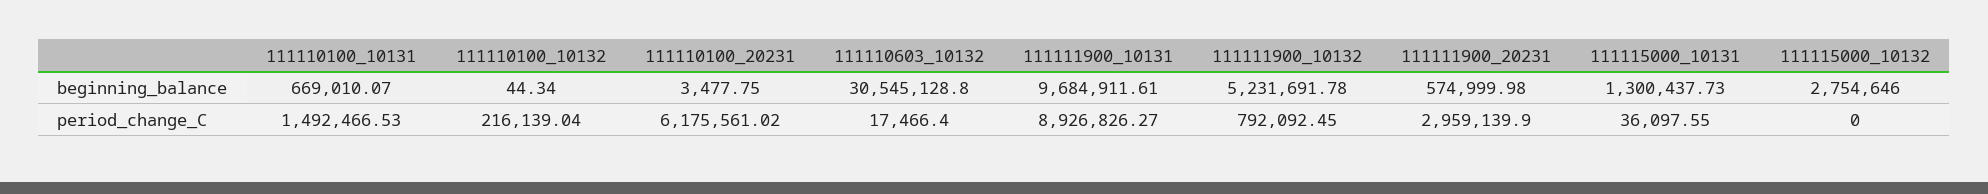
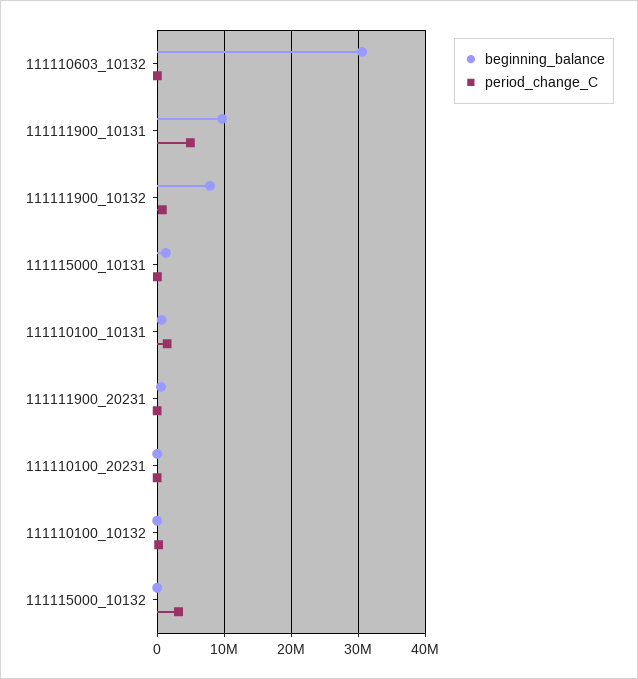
beginning_balance, 111111900_10132: 5231691.78 -> 8000000
beginning_balance, 111115000_10132: 2754646 -> 0
period_change_C, 111110100_20231: 6175561.02 -> 0
period_change_C, 111111900_10131: 8926826.27 -> 5000000
period_change_C, 111111900_20231: 2959139.9 -> 0
period_change_C, 111115000_10132: 0 -> 3000000

